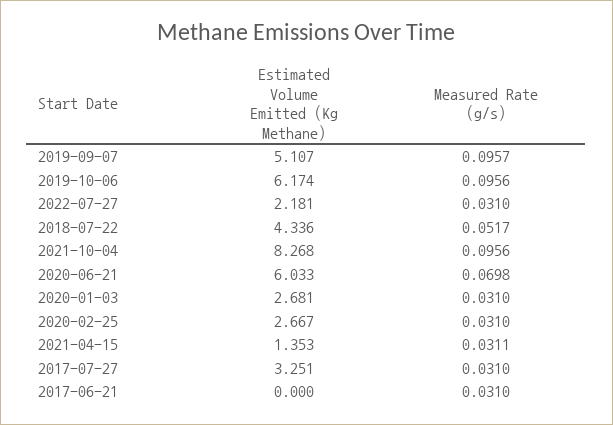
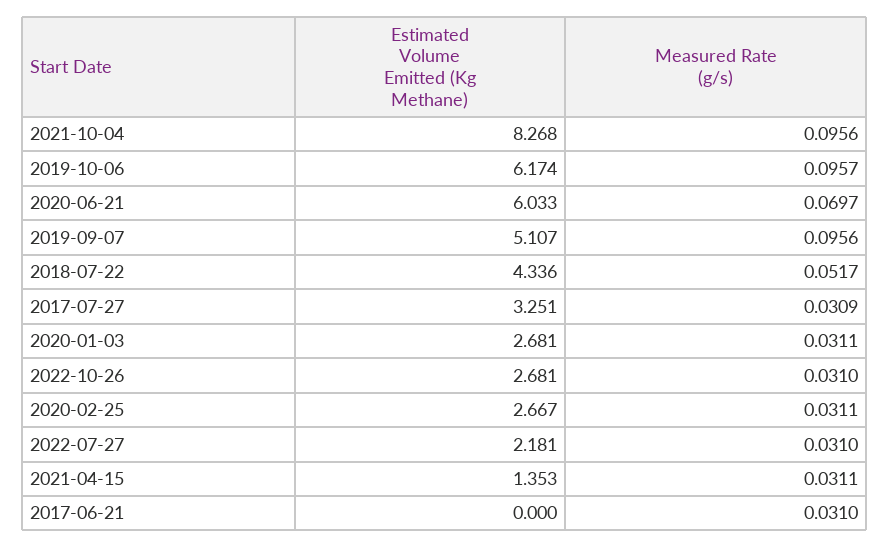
Measured Rate (g/s), 2019-09-07: 0.0957 -> 0.0956
Measured Rate (g/s), 2019-10-06: 0.0956 -> 0.0957
Measured Rate (g/s), 2020-06-21: 0.0698 -> 0.0697
Measured Rate (g/s), 2020-01-03: 0.031 -> 0.0311
Measured Rate (g/s), 2020-02-25: 0.031 -> 0.0311
Measured Rate (g/s), 2017-07-27: 0.031 -> 0.0309
Estimated Volume Emitted (Kg Methane), 2022-10-26: none -> 2.681
Measured Rate (g/s), 2022-10-26: none -> 0.031

